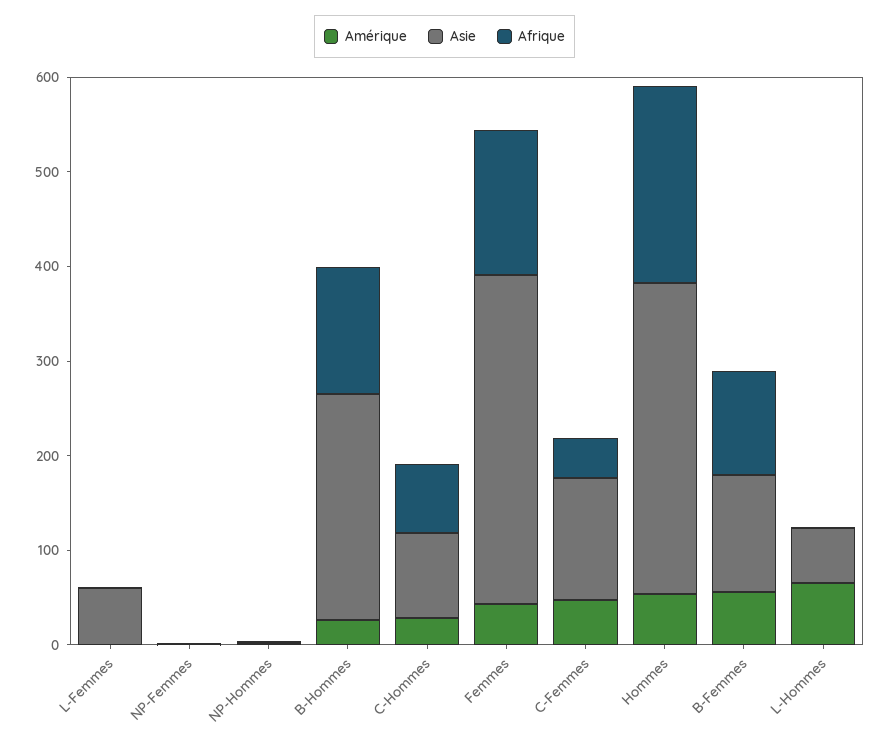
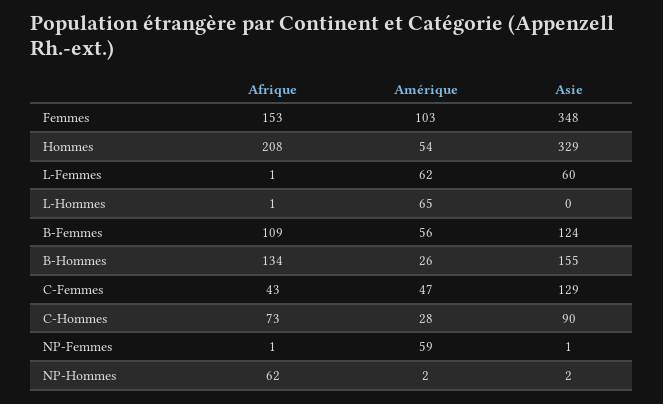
Amérique, L-Femmes: 0 -> 62
Amérique, NP-Femmes: 0 -> 59
Afrique, NP-Hommes: 0 -> 62
Asie, B-Hommes: 240 -> 155
Amérique, Femmes: 40 -> 103
Asie, L-Hommes: 60 -> 0

